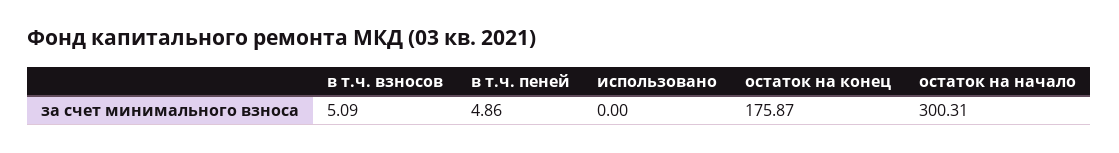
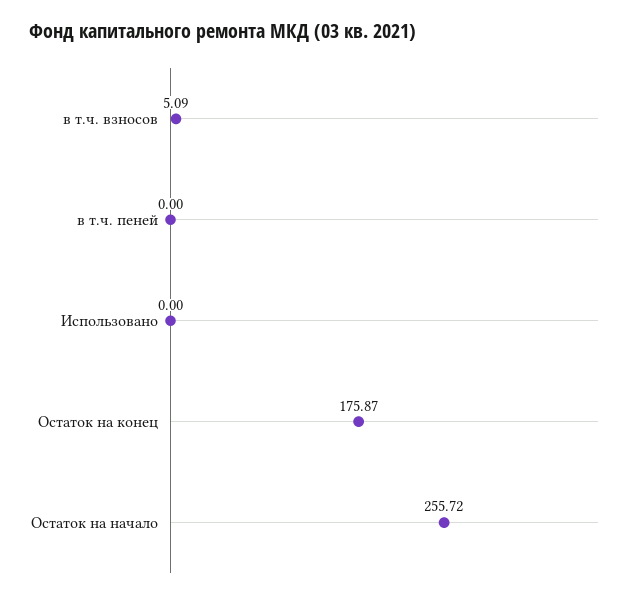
в т.ч. пеней: 4.86 -> 0
остаток на начало: 300.31 -> 255.72

